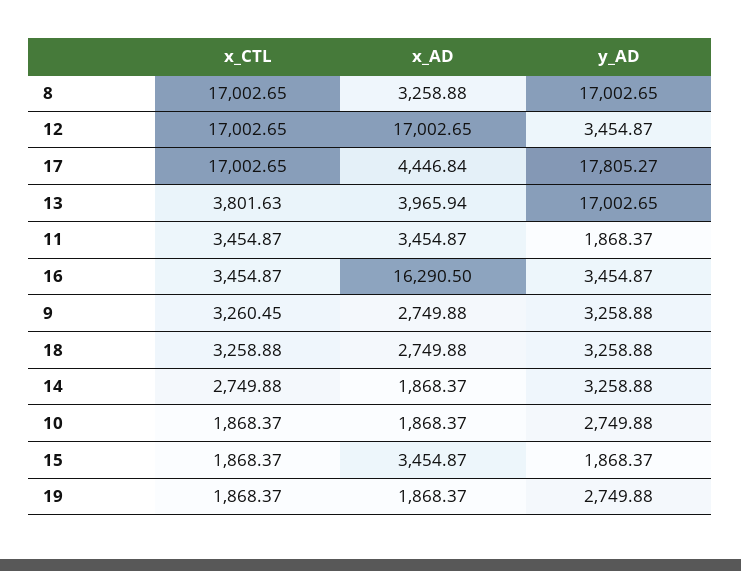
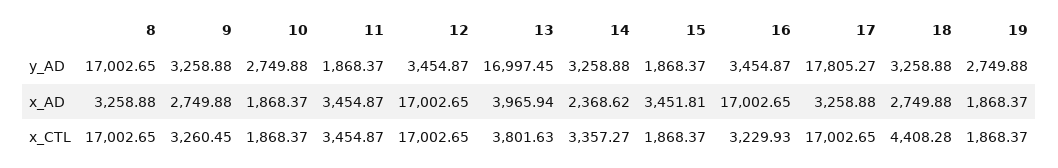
x_AD, 17: 4446.84 -> 3258.88
y_AD, 13: 17002.65 -> 16997.45
x_CTL, 16: 3454.87 -> 3229.93
x_AD, 16: 16290.5 -> 17002.65
x_CTL, 18: 3258.88 -> 4408.28
x_CTL, 14: 2749.88 -> 3357.27
x_AD, 14: 1868.37 -> 2368.62
x_AD, 15: 3454.87 -> 3451.81

